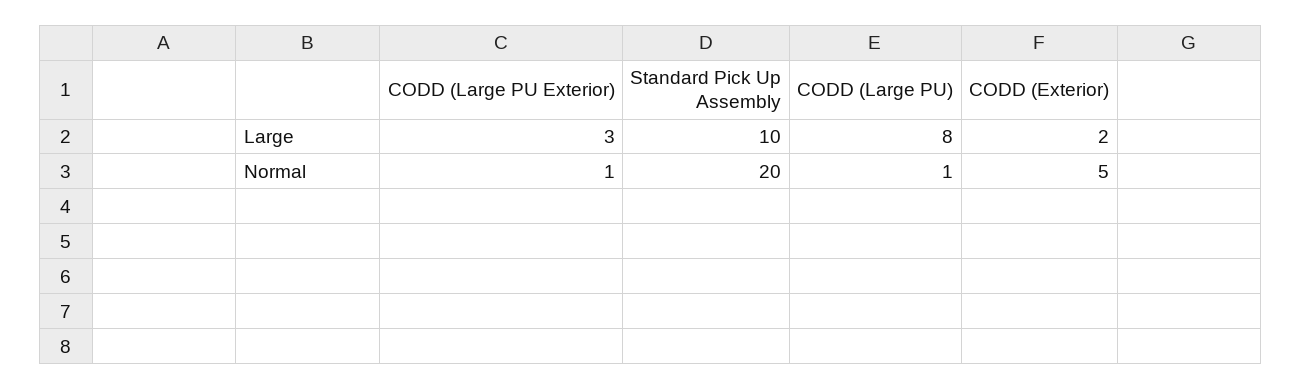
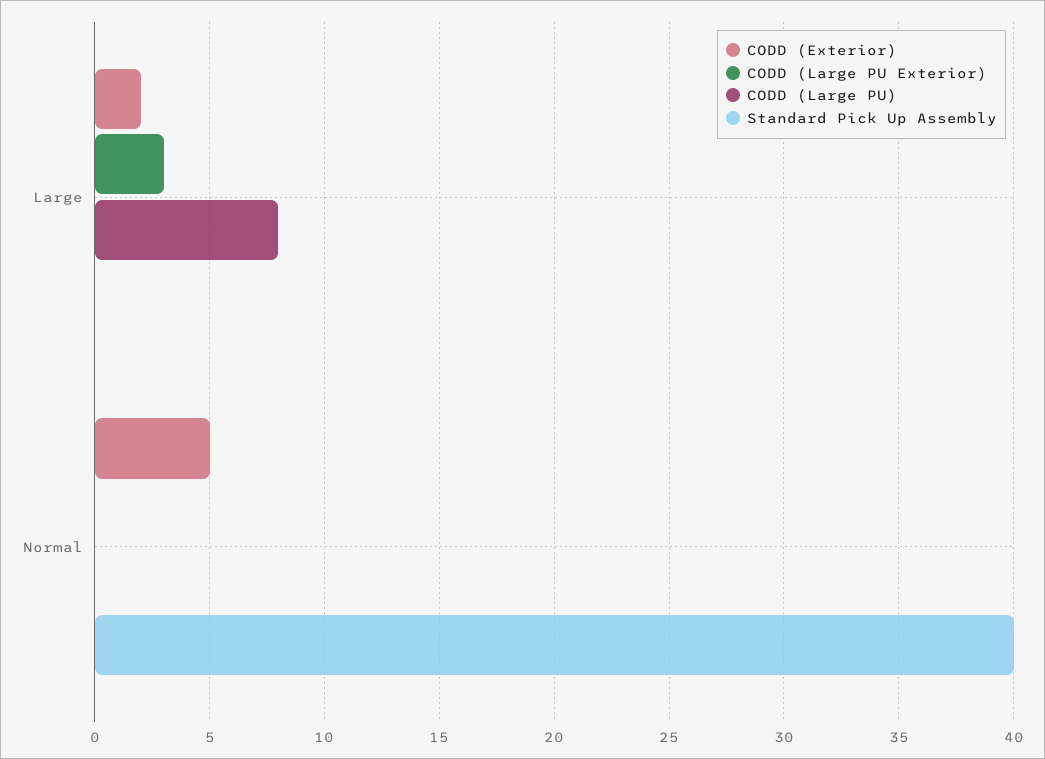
Standard Pick Up Assembly, Large: 10 -> 0
CODD (Large PU Exterior), Normal: 1 -> 0
Standard Pick Up Assembly, Normal: 20 -> 40
CODD (Large PU), Normal: 1 -> 0

